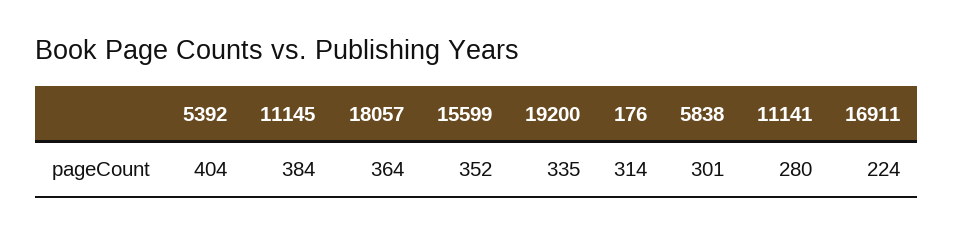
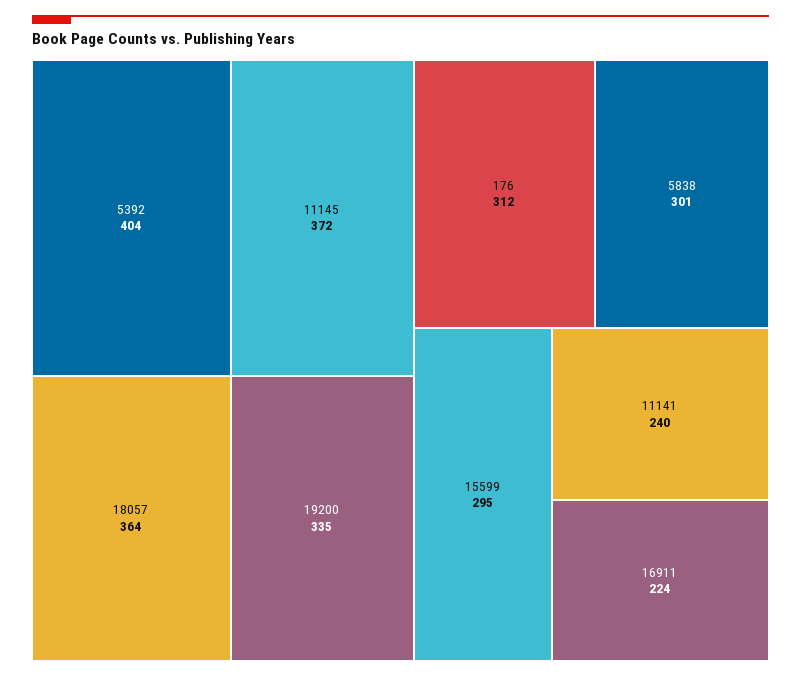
11145: 384 -> 372
15599: 352 -> 295
176: 314 -> 312
11141: 280 -> 240

